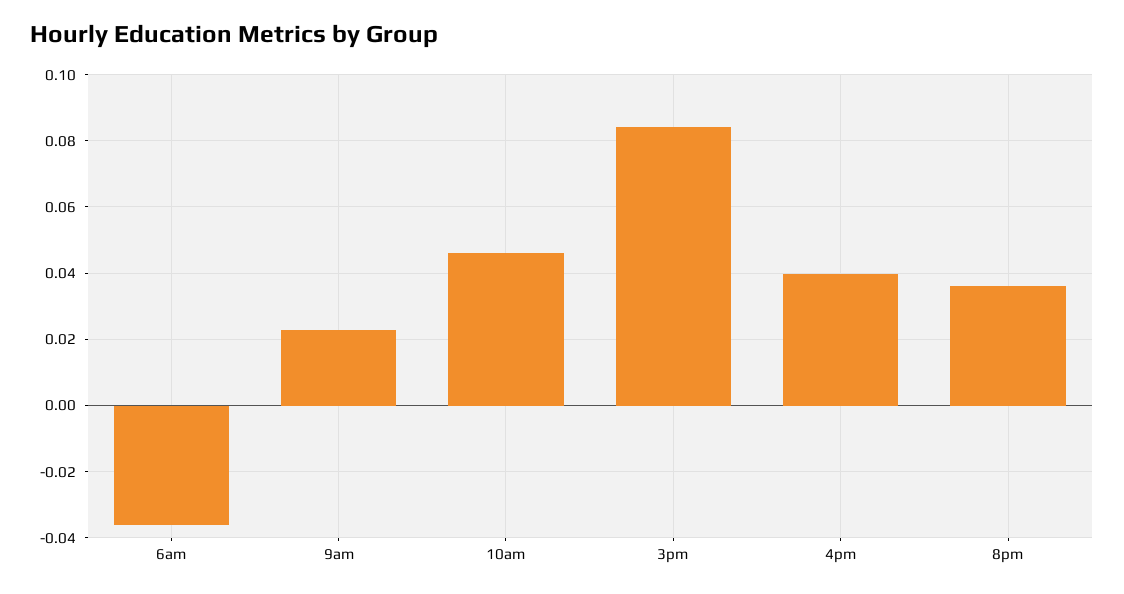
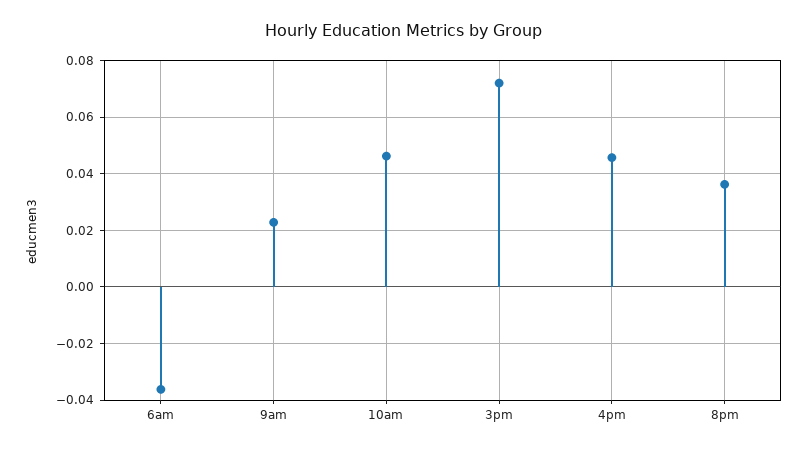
3pm: 0.084 -> 0.0725
4pm: 0.04 -> 0.045

